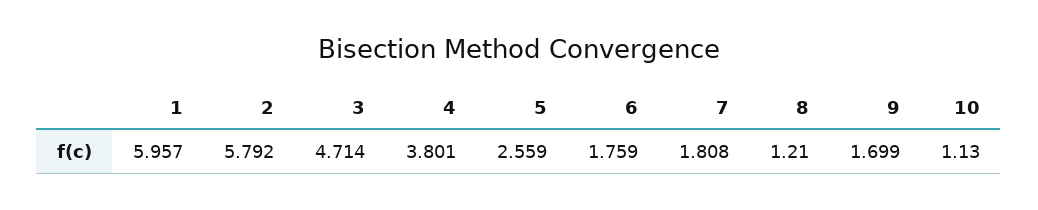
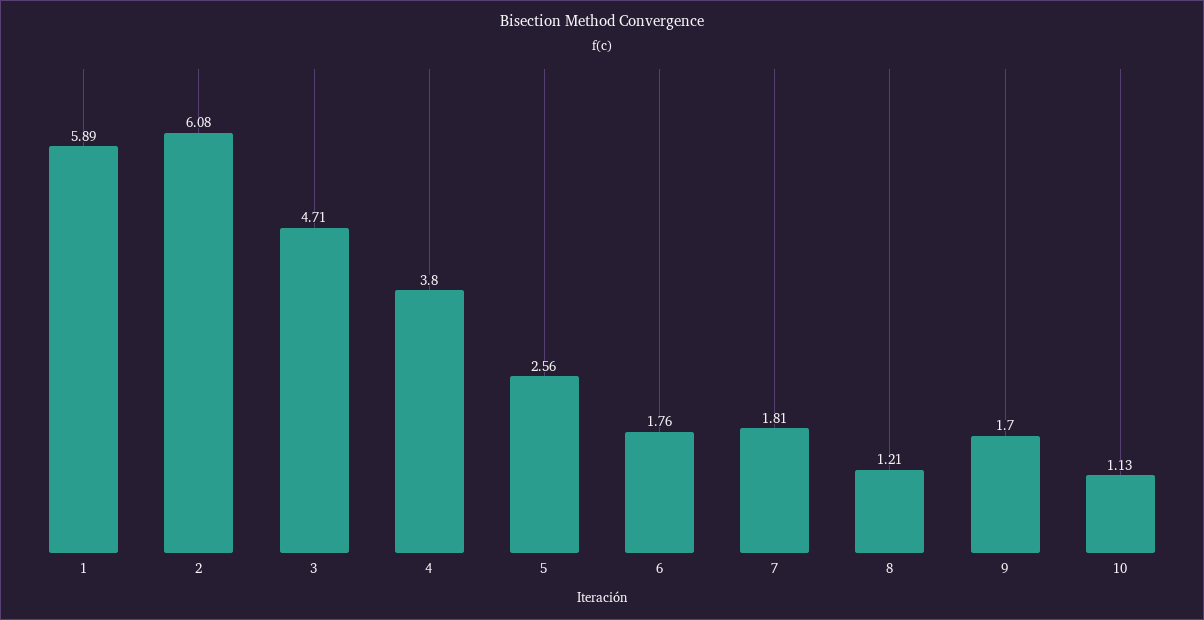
1: 5.957 -> 5.89
2: 5.792 -> 6.08

